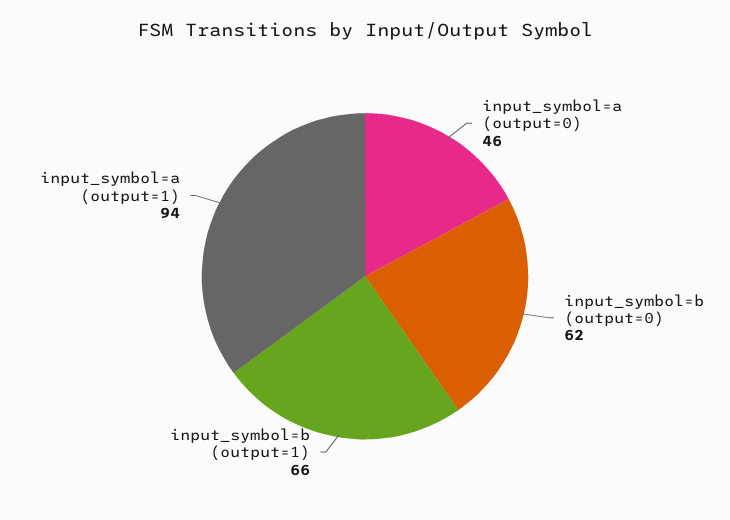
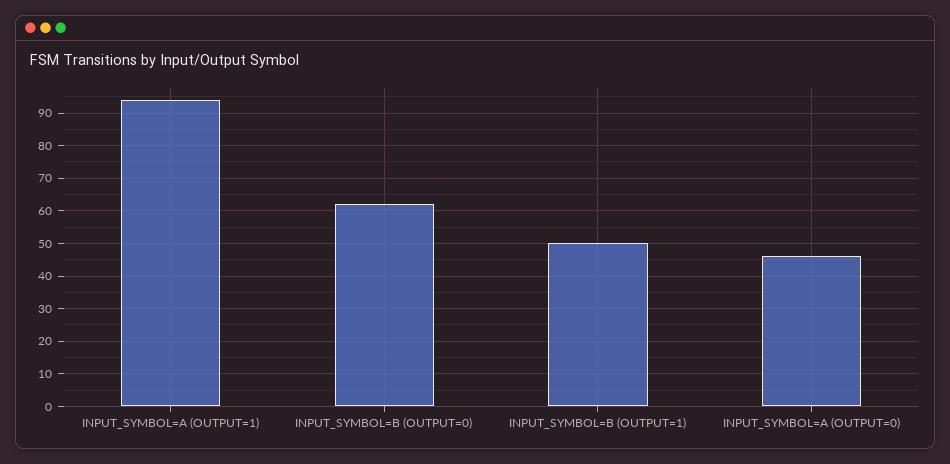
input_symbol=b (output=1): 66 -> 50

